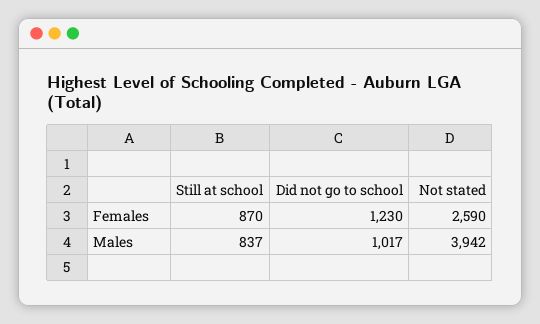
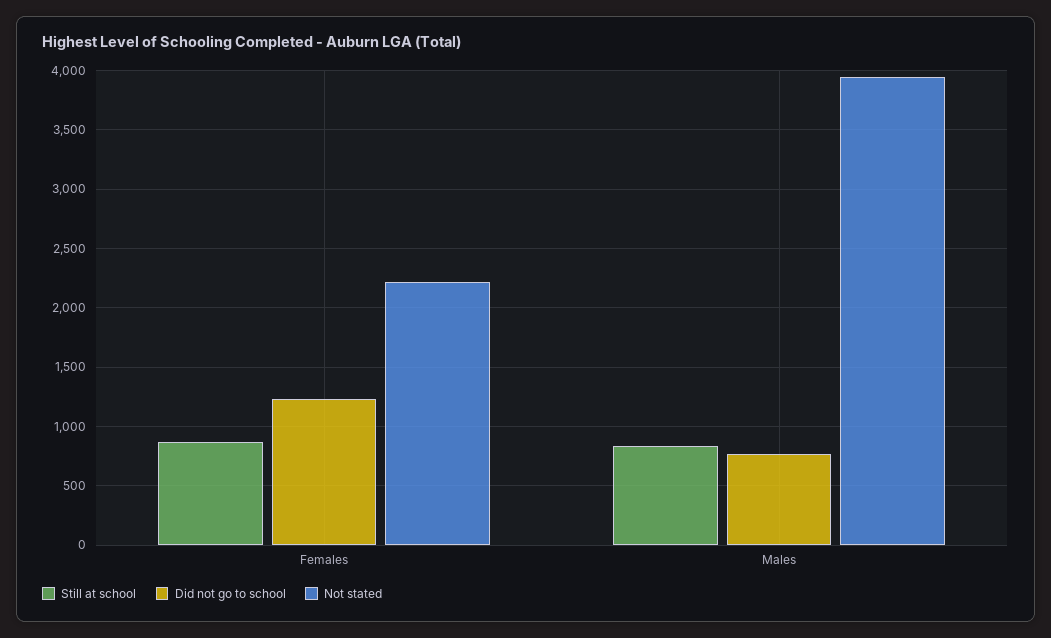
Not stated, Females: 2590 -> 2200
Did not go to school, Males: 1017 -> 800

